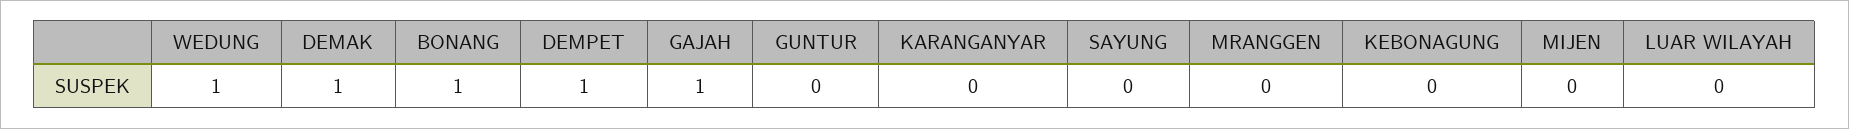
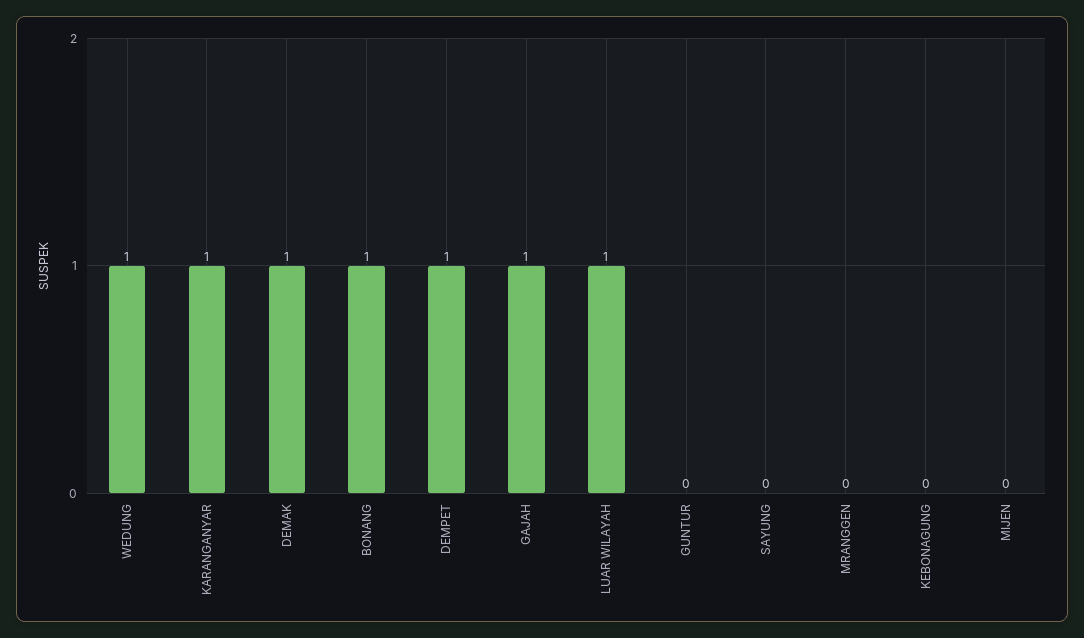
KARANGANYAR: 0 -> 1
LUAR WILAYAH: 0 -> 1

